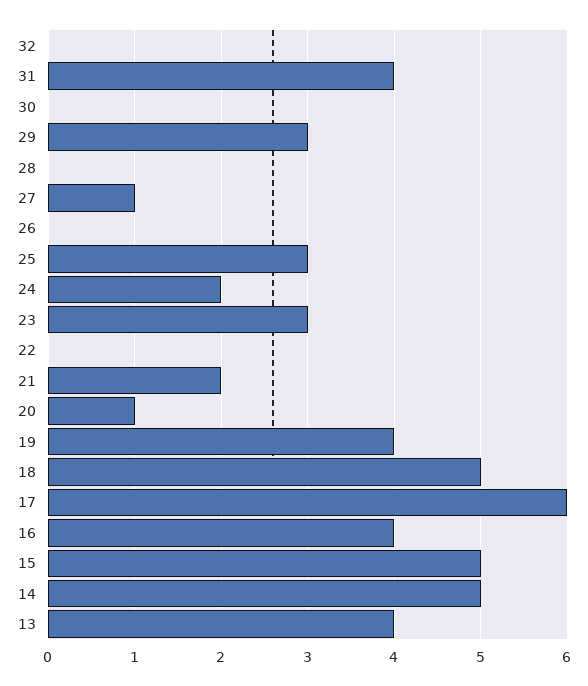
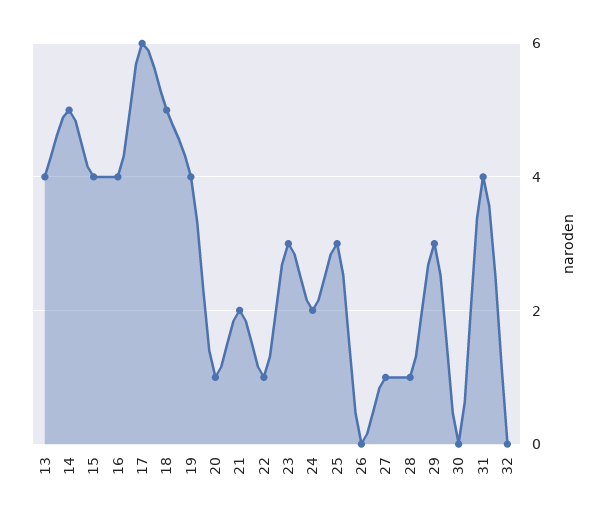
28: 0 -> 1
22: 0 -> 1
15: 5 -> 4

